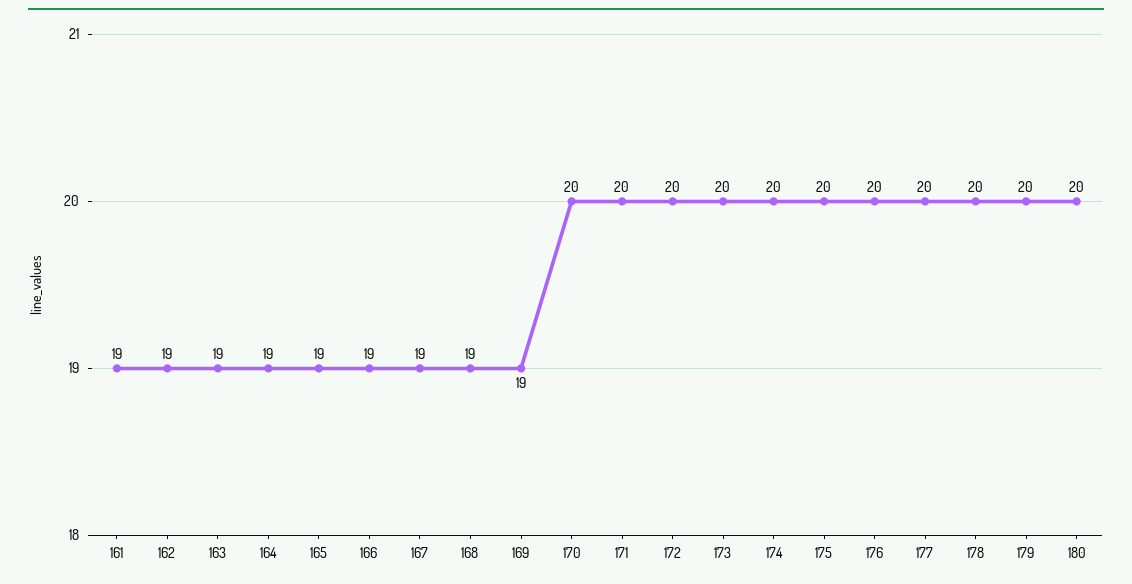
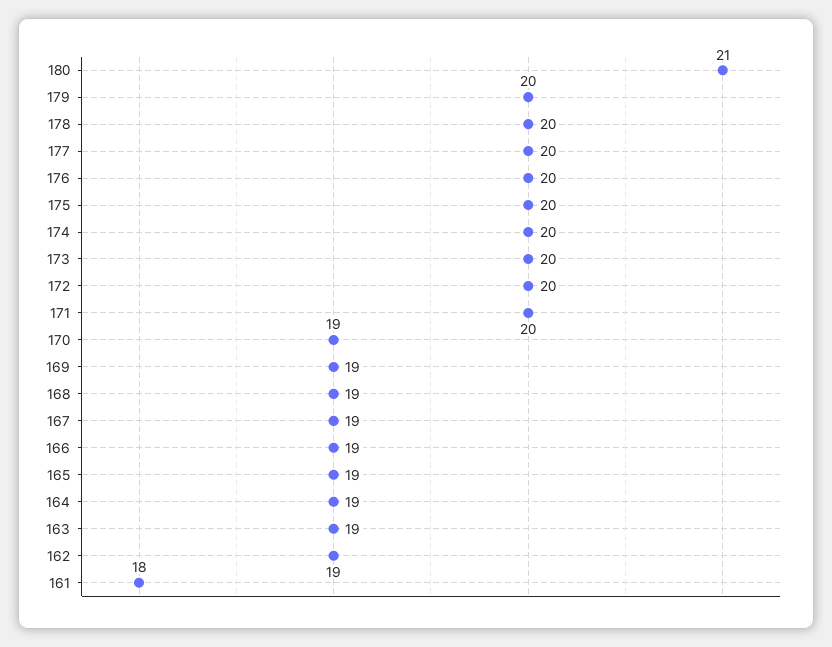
161: 19 -> 18
170: 20 -> 19
180: 20 -> 21

